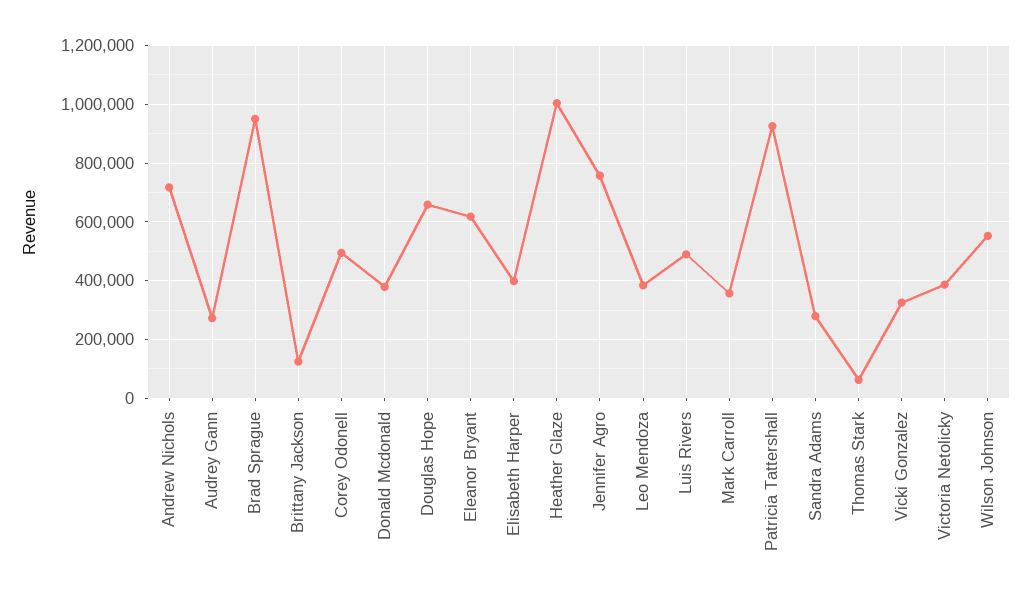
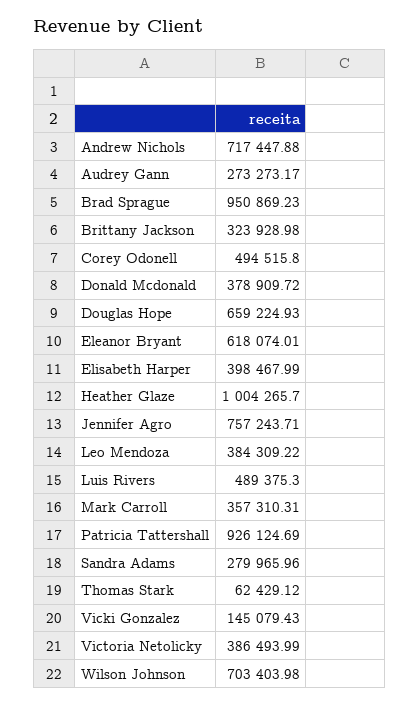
Brittany Jackson: 125000 -> 323928.98
Vicki Gonzalez: 325000 -> 145079.43
Wilson Johnson: 550000 -> 703403.98

